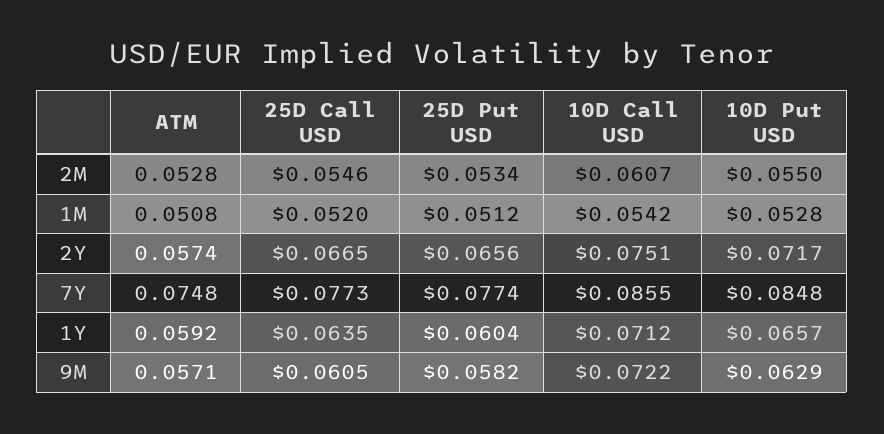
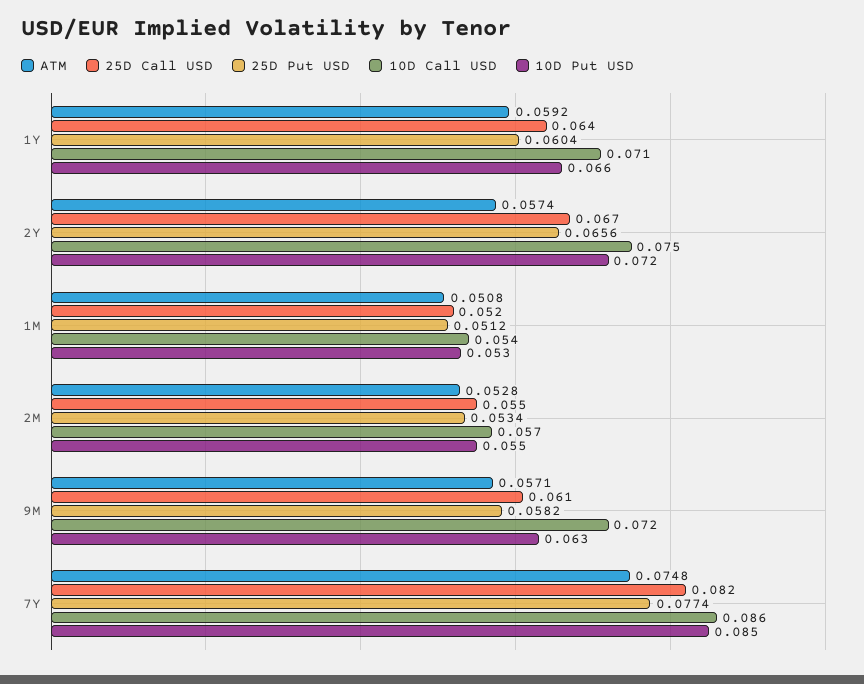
10D Call USD, 2M: 0.0607 -> 0.057
25D Call USD, 7Y: 0.0773 -> 0.082

